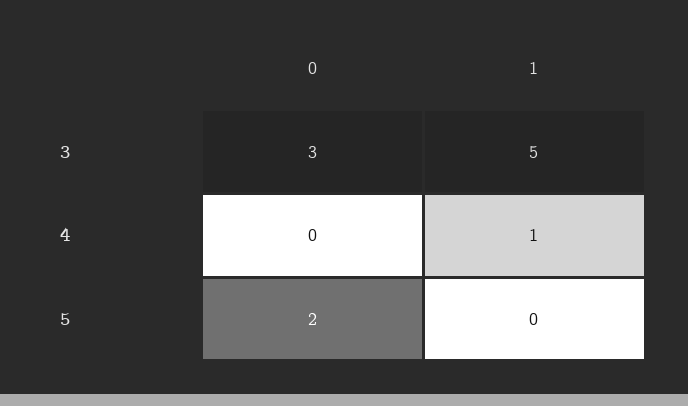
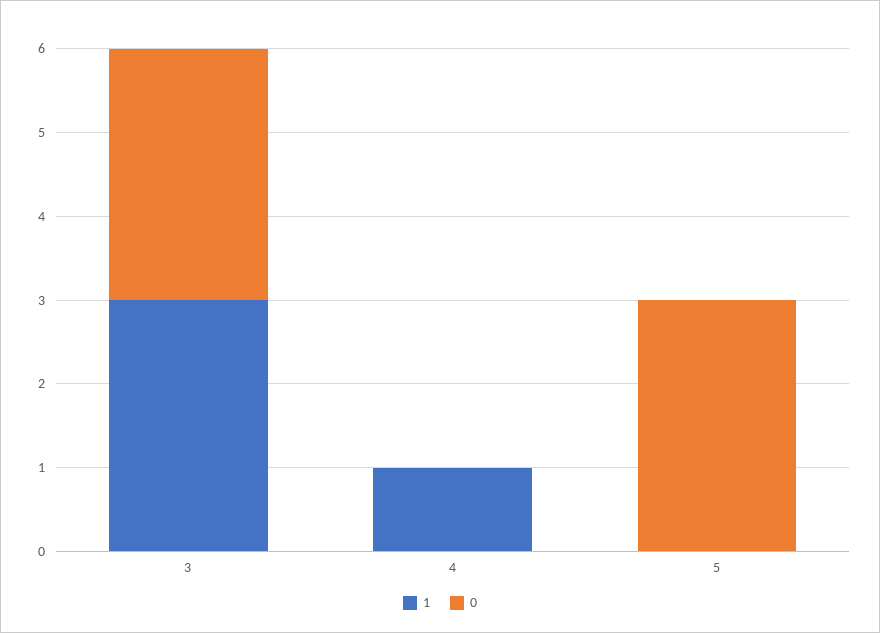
1, 3: 5 -> 3
0, 5: 2 -> 3

